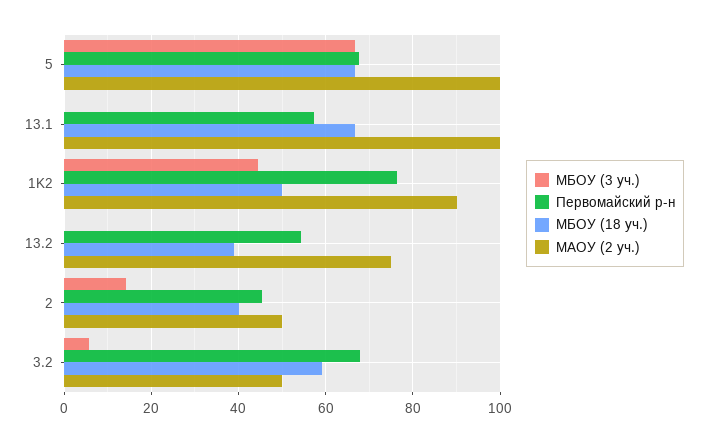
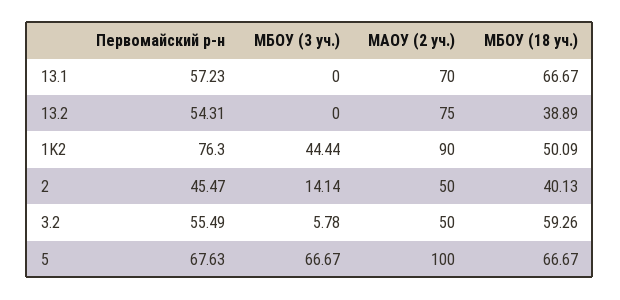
МАОУ (2 уч.), 13.1: 100 -> 70
Первомайский р-н, 3.2: 68 -> 55.49

